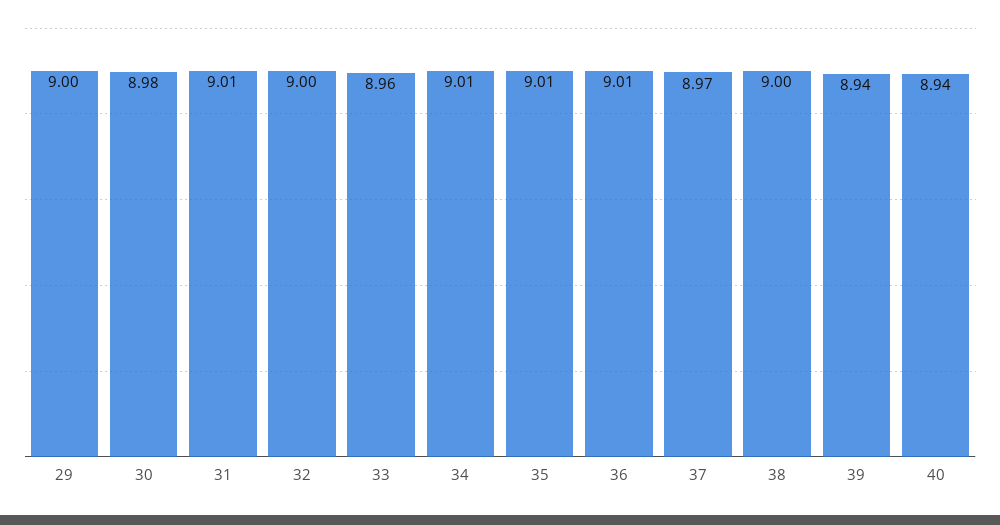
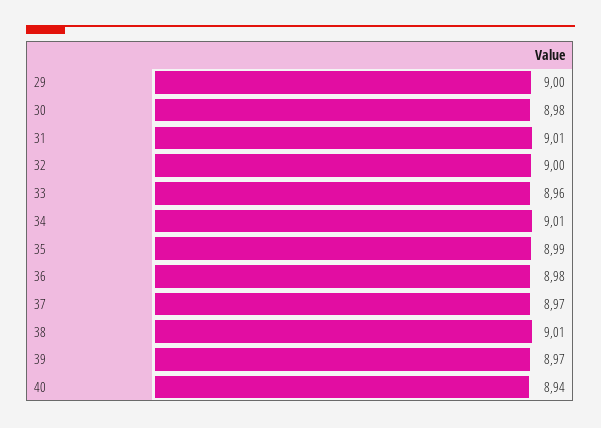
35: 9.01 -> 8.99
36: 9.01 -> 8.98
38: 9 -> 9.01
39: 8.94 -> 8.97

